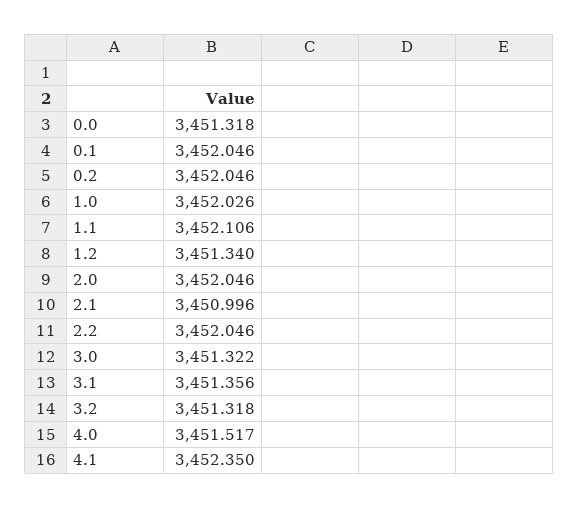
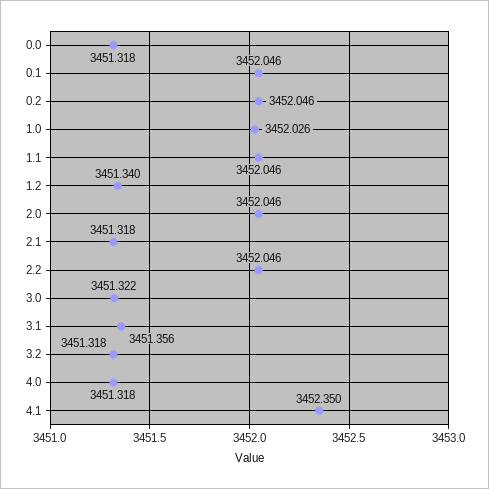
1.1: 3452.106 -> 3452.046
2.1: 3450.996 -> 3451.318
4.0: 3451.517 -> 3451.318

